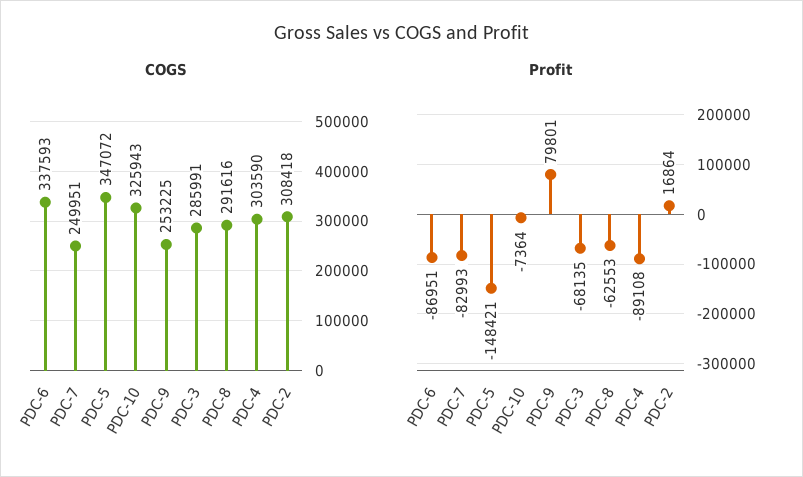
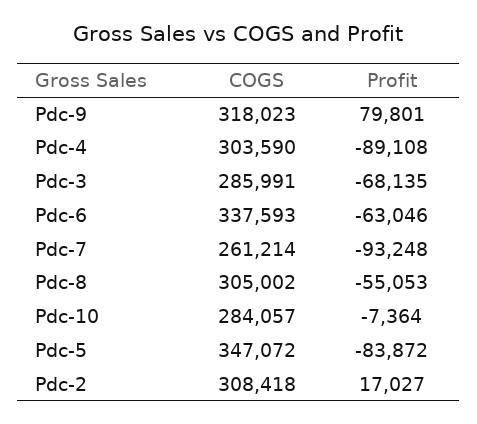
COGS, PDC-7: 249951 -> 261214
COGS, PDC-10: 325943 -> 284057
COGS, PDC-9: 253225 -> 318023
COGS, PDC-8: 291616 -> 305002
Profit, PDC-6: -86951 -> -63046
Profit, PDC-7: -82993 -> -93248
Profit, PDC-5: -148421 -> -83872
Profit, PDC-8: -62553 -> -55053
Profit, PDC-2: 16864 -> 17027

